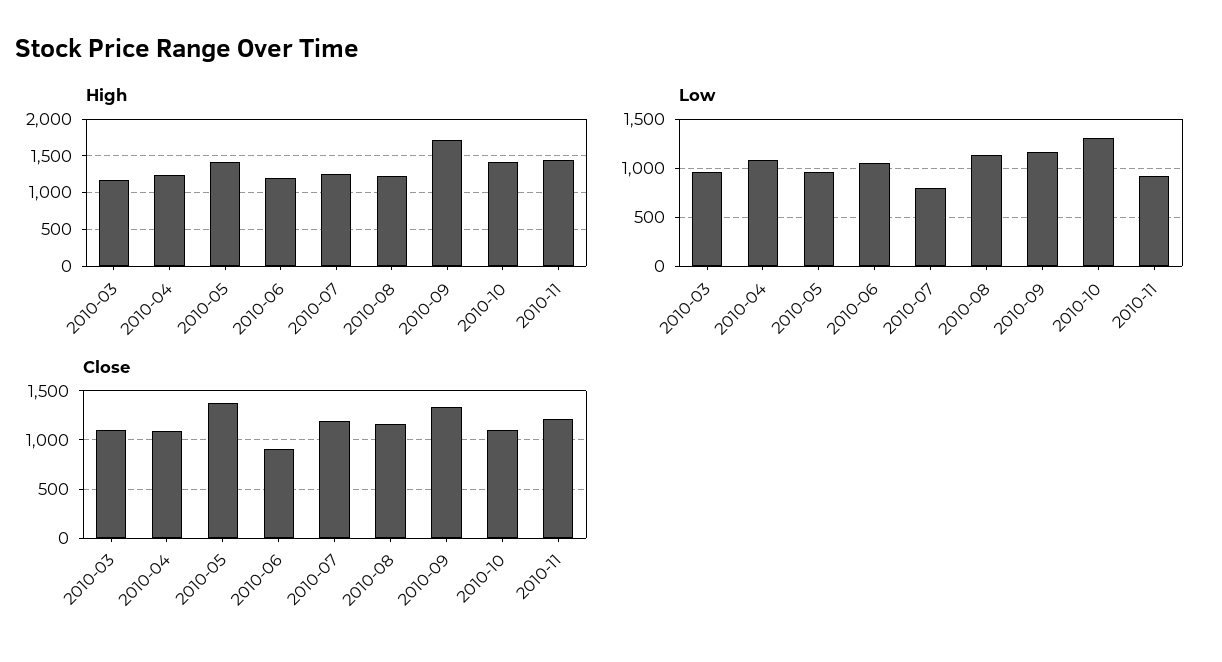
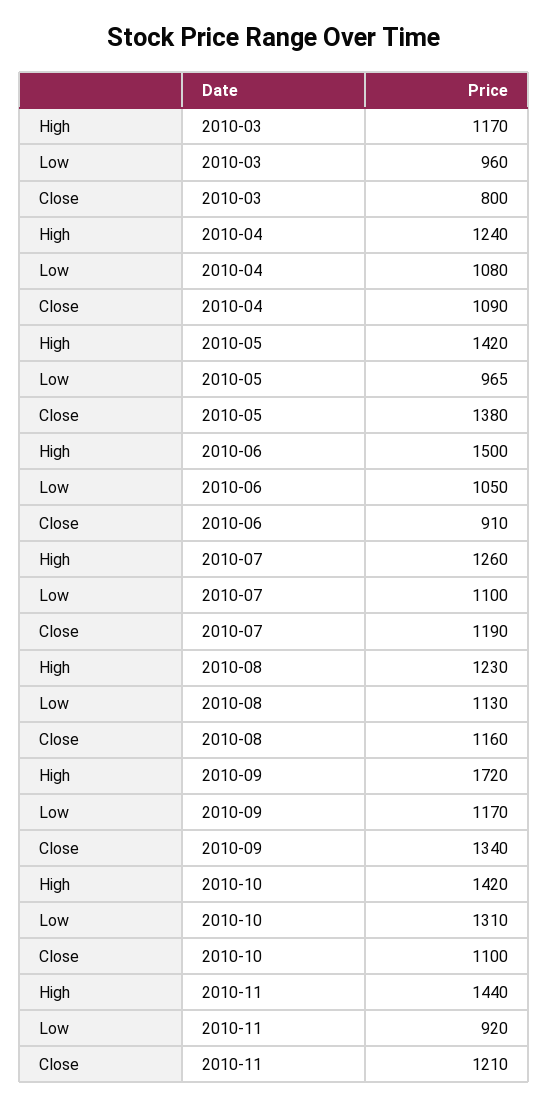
High, 2010-06: 1200 -> 1500
Low, 2010-07: 800 -> 1100
Close, 2010-03: 1100 -> 800

